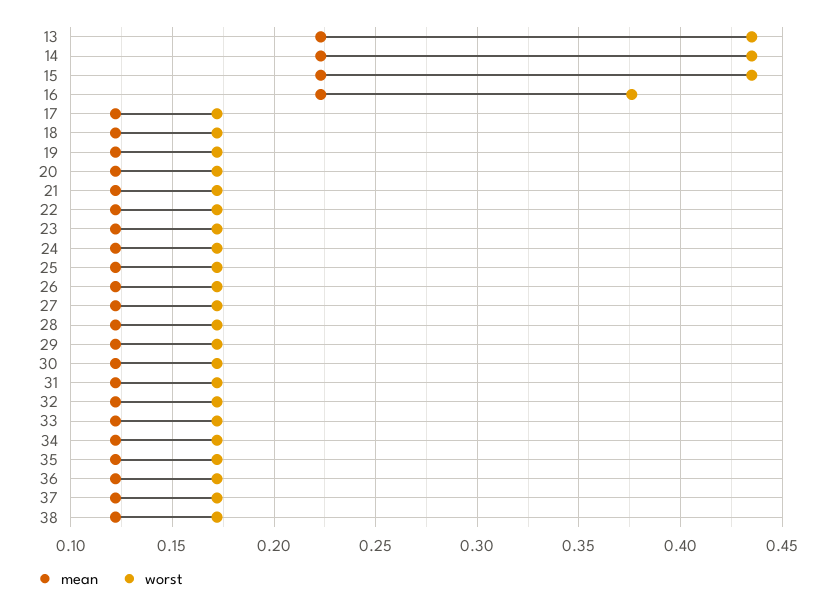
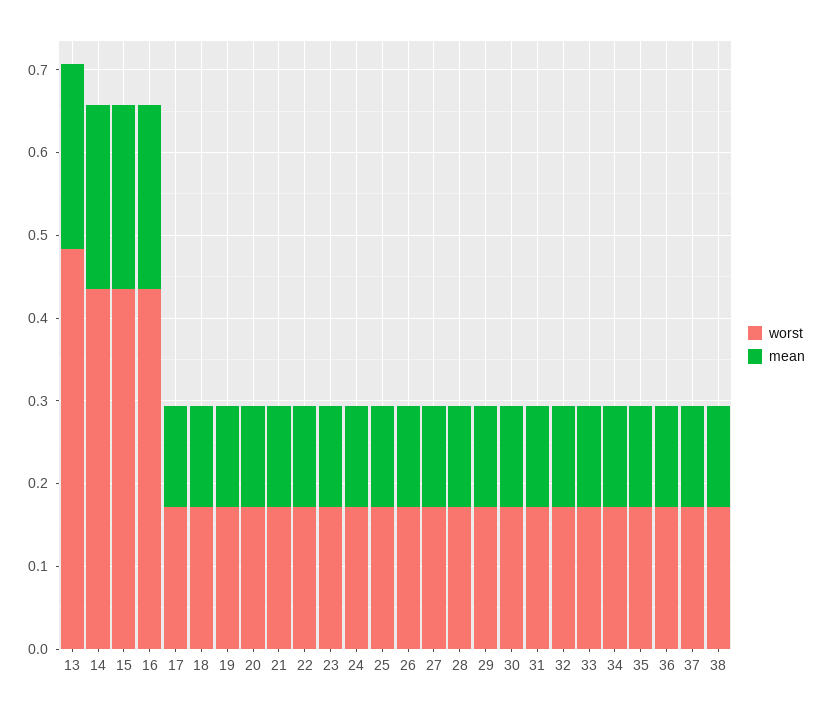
worst, 13: 0.435 -> 0.48
worst, 16: 0.375 -> 0.44

